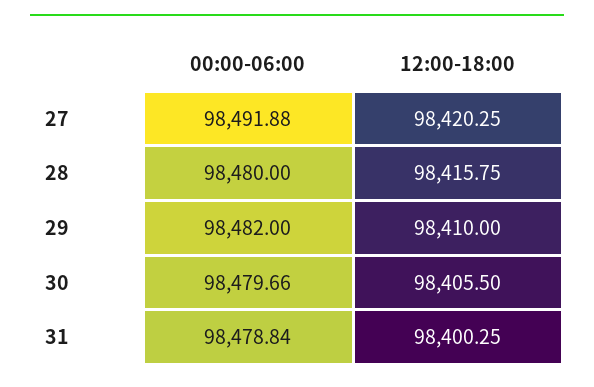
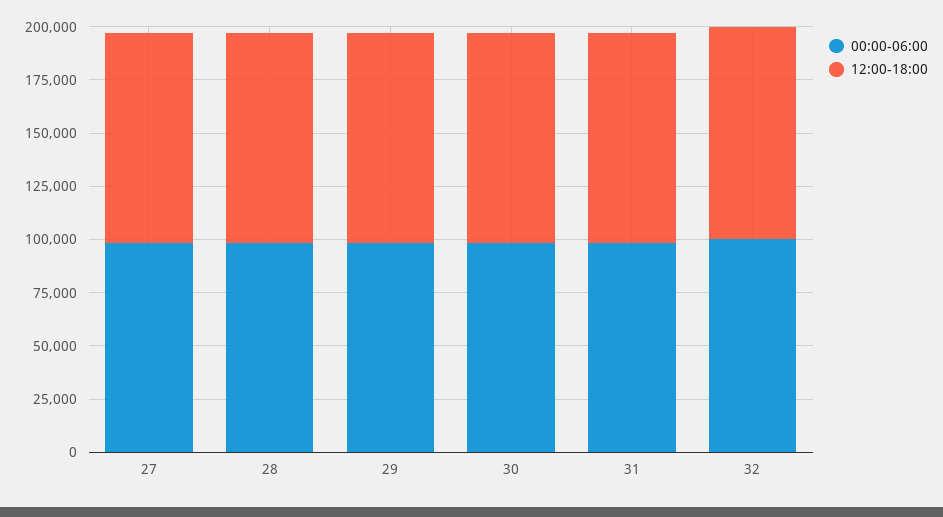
00:00-06:00, 32: none -> 100000
12:00-18:00, 32: none -> 100000

